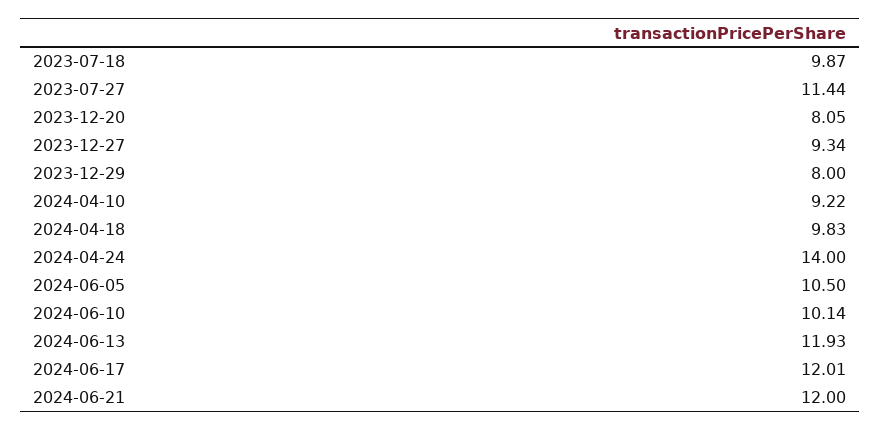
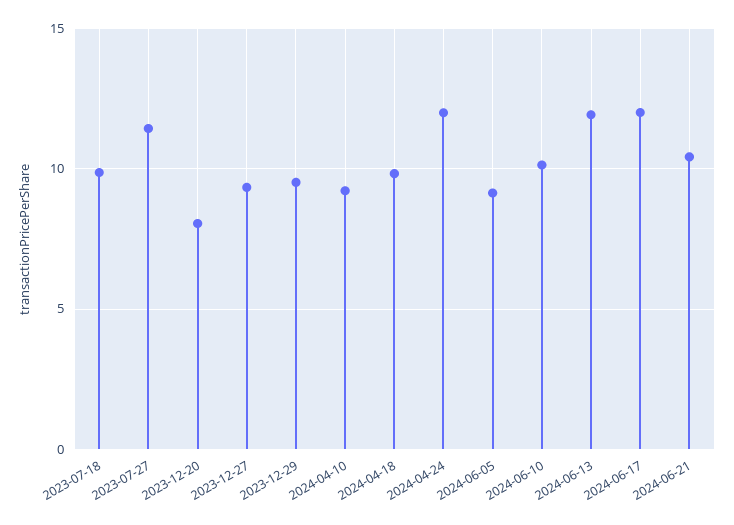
2023-12-29: 8 -> 9.5
2024-04-24: 14 -> 12
2024-06-05: 10.5 -> 9
2024-06-21: 12 -> 10.5

